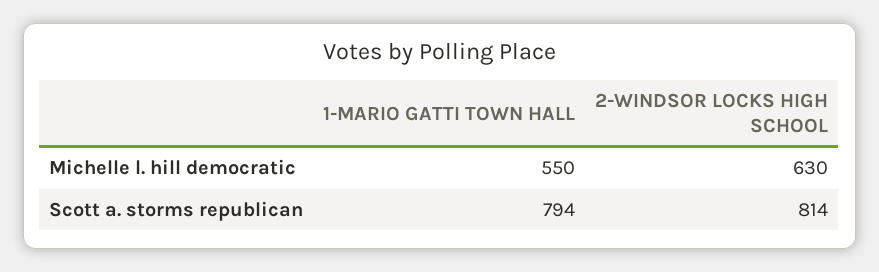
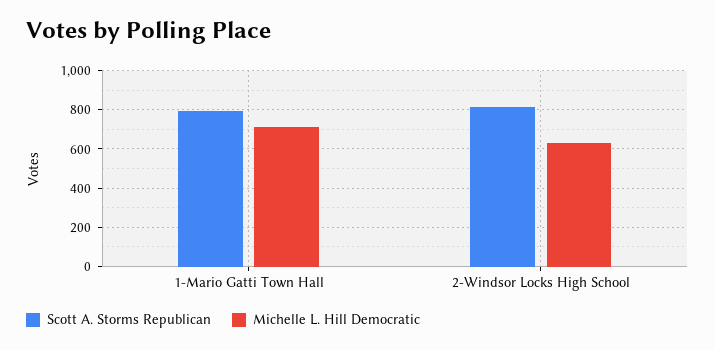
Michelle l. hill democratic, 1-MARIO GATTI TOWN HALL: 550 -> 700

